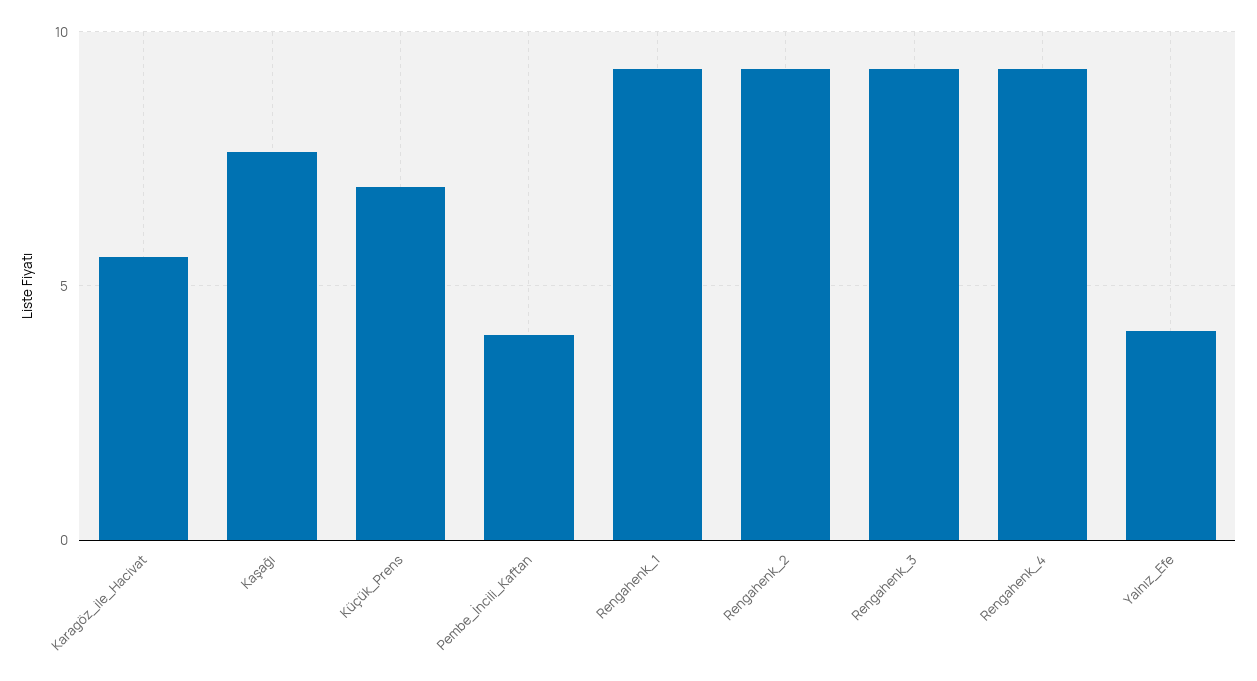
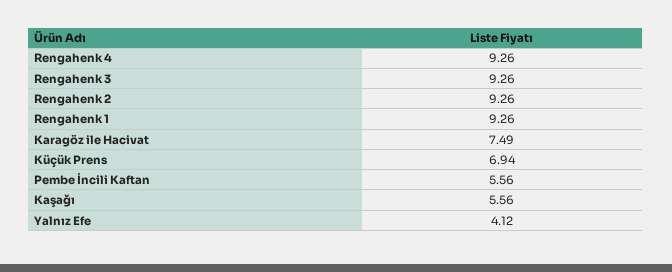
Karagöz_ile_Hacivat: 5.5 -> 7.49
Kaşağı: 7.5 -> 5.56
Pembe_İncili_Kaftan: 4 -> 5.56

